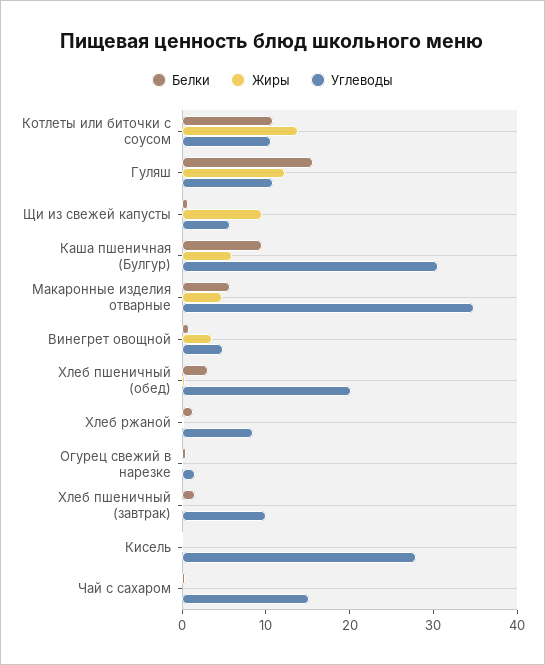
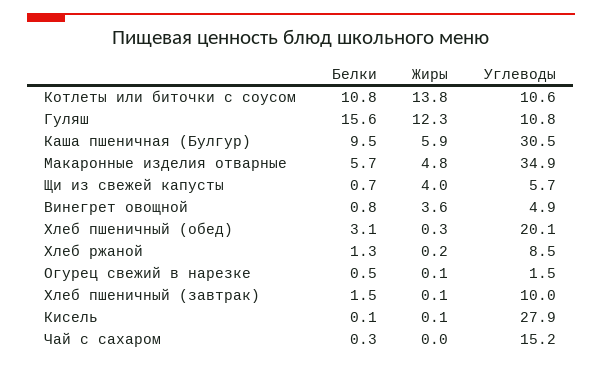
Жиры, Щи из свежей капусты: 10 -> 4

